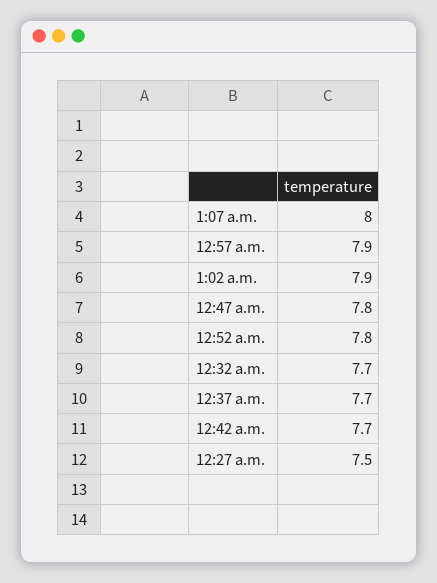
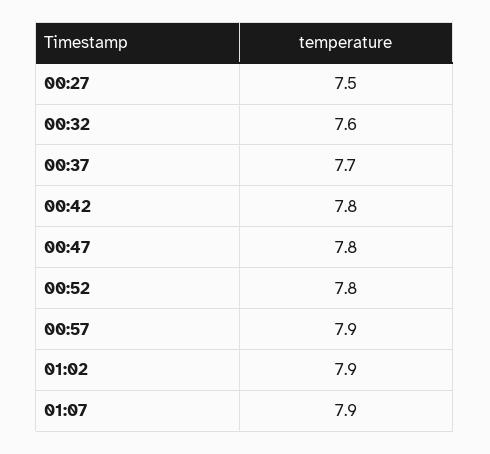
1:07 a.m.: 8 -> 7.9
12:32 a.m.: 7.7 -> 7.6
12:42 a.m.: 7.7 -> 7.8

